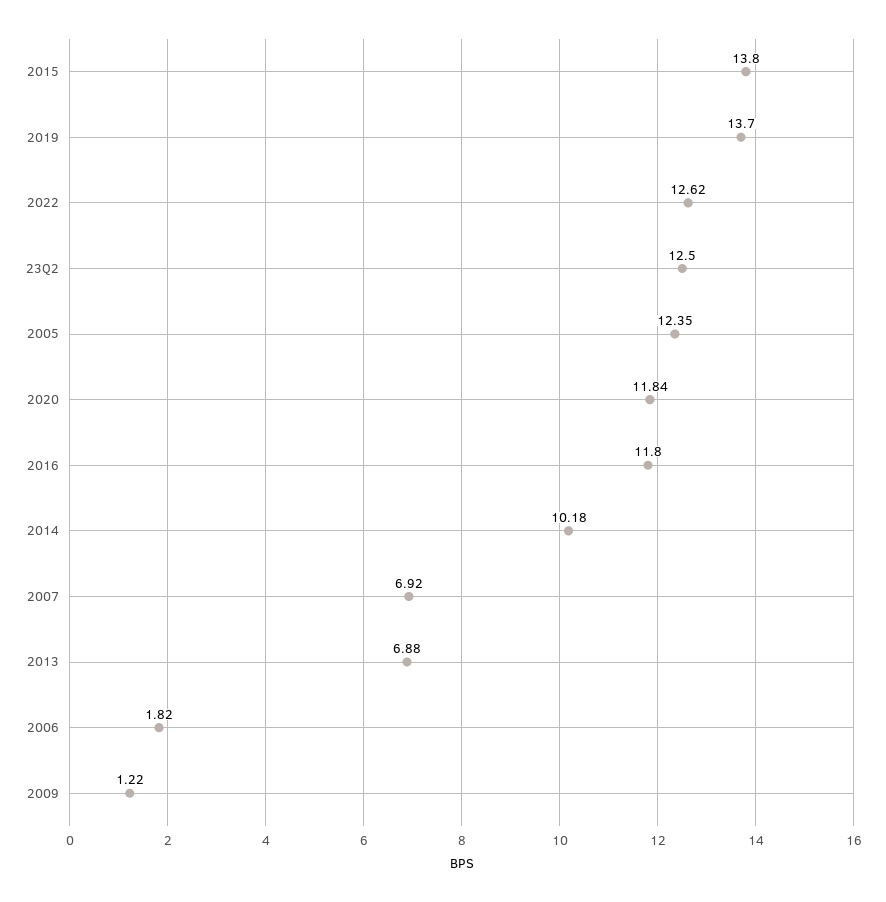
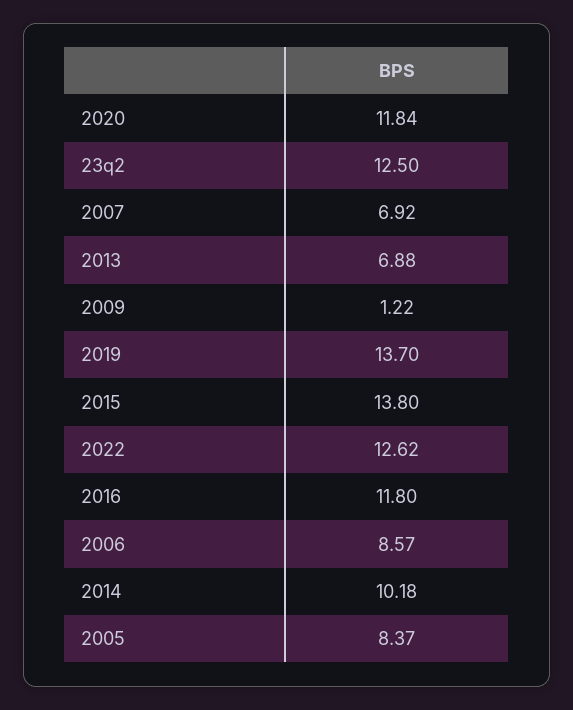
2005: 12.35 -> 8.37
2006: 1.82 -> 8.57

